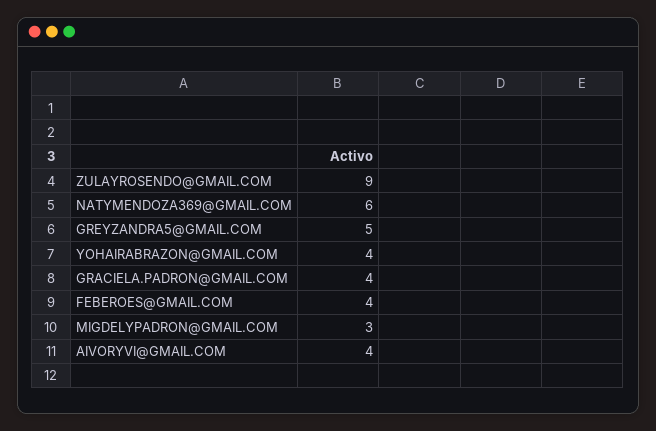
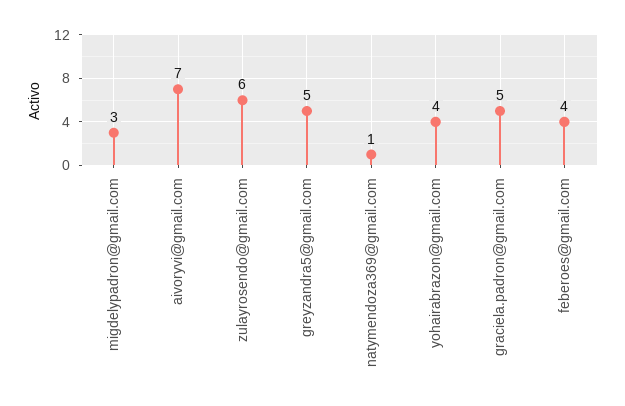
ZULAYROSENDO@GMAIL.COM: 9 -> 6
NATYMENDOZA369@GMAIL.COM: 6 -> 1
GRACIELA.PADRON@GMAIL.COM: 4 -> 5
AIVORYVI@GMAIL.COM: 4 -> 7

